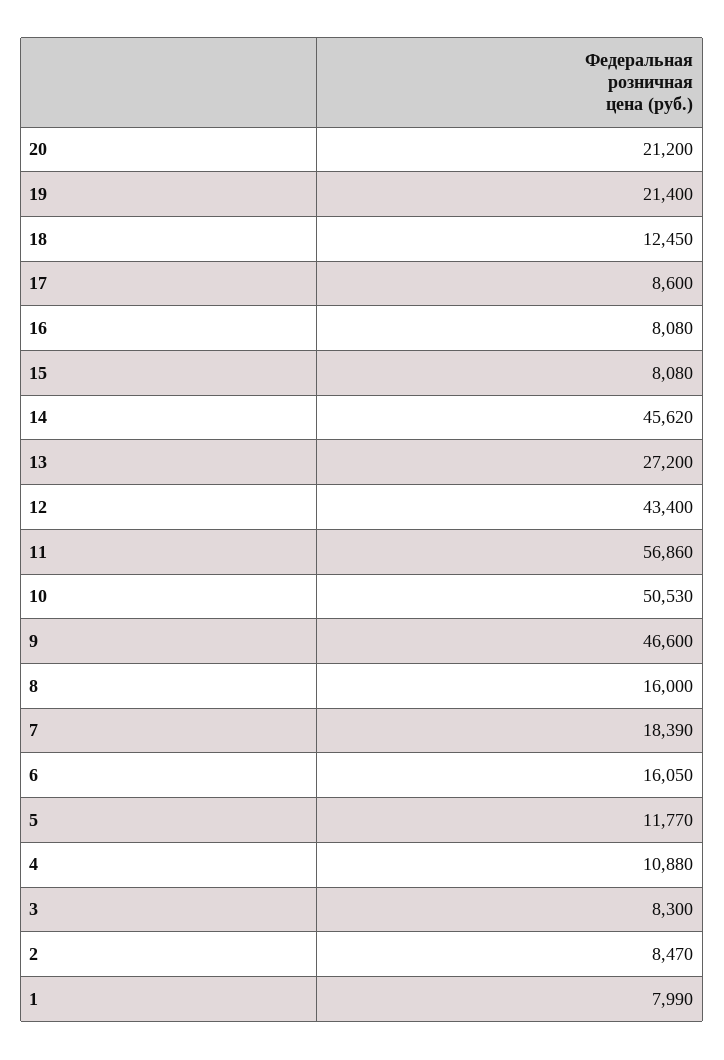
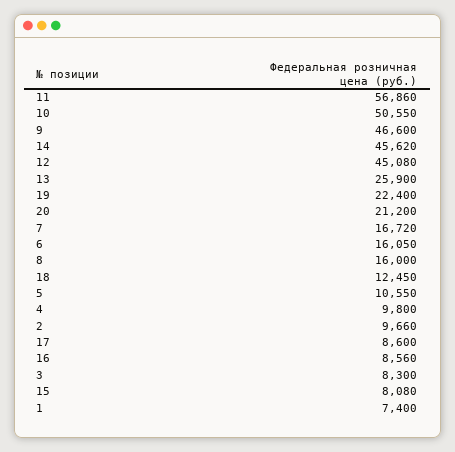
19: 21400 -> 22400
16: 8080 -> 8560
13: 27200 -> 25900
12: 43400 -> 45080
10: 50530 -> 50550
7: 18390 -> 16720
5: 11770 -> 10550
4: 10880 -> 9800
2: 8470 -> 9660
1: 7990 -> 7400

